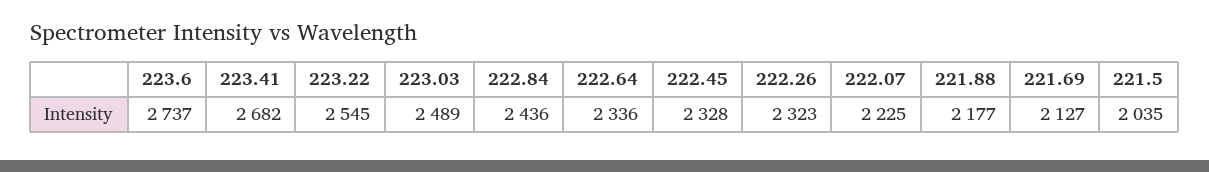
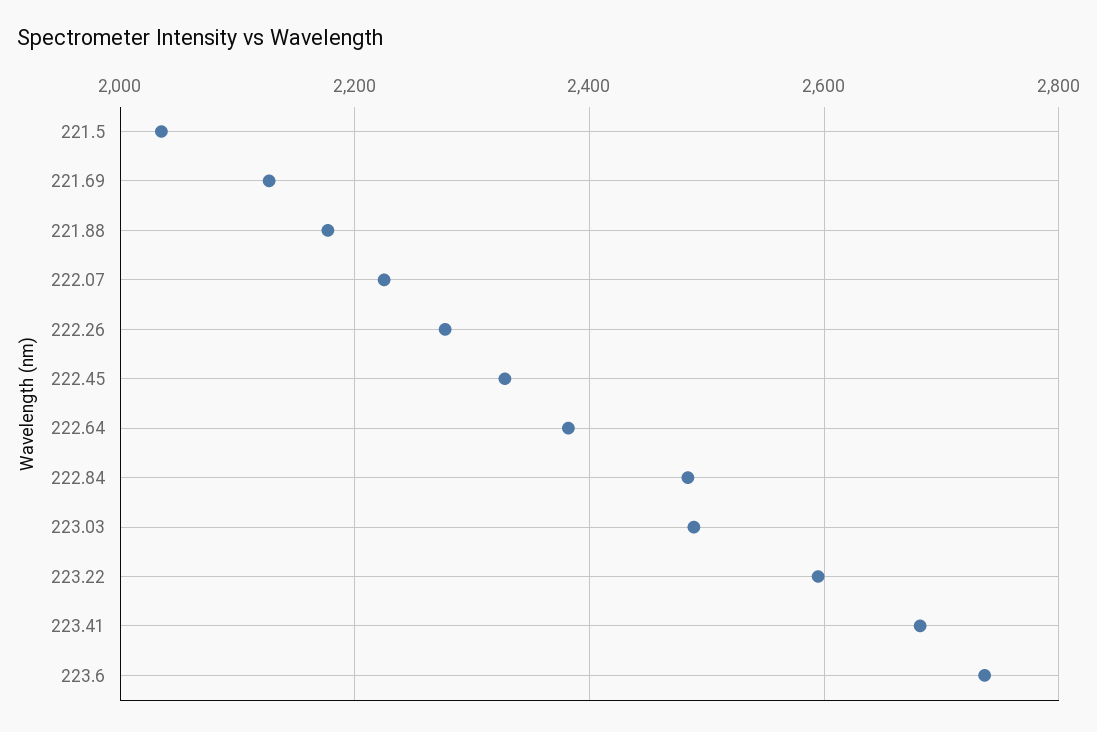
223.22: 2545 -> 2600
222.84: 2436 -> 2480
222.64: 2336 -> 2380
222.26: 2323 -> 2280

